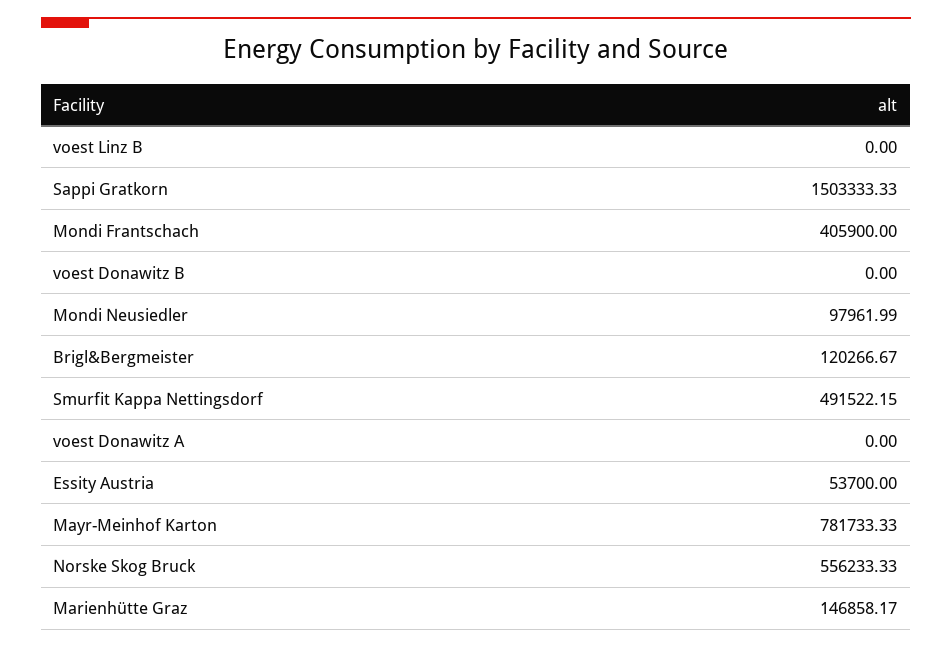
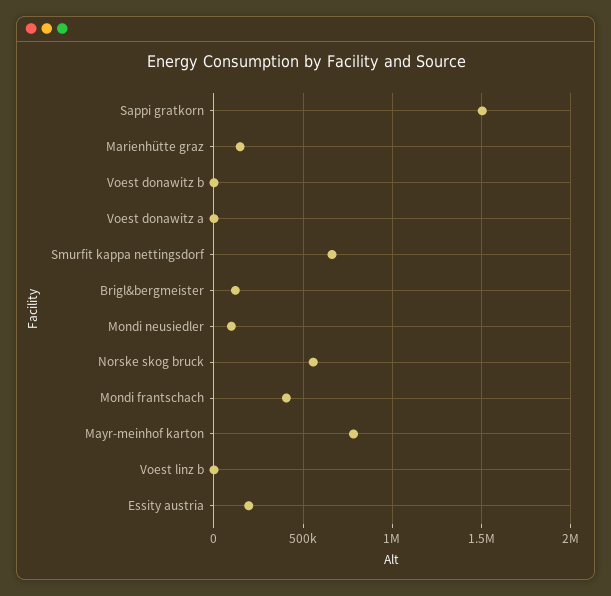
Smurfit Kappa Nettingsdorf: 491522.15 -> 650000
Essity Austria: 53700 -> 200000

